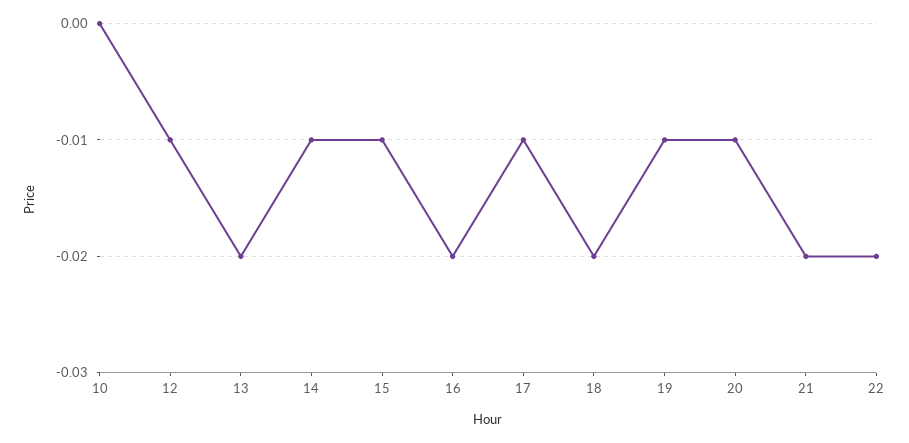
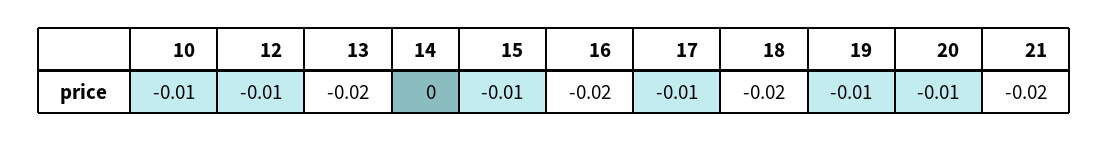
10: 0 -> -0.01
14: -0.01 -> 0
22: -0.02 -> none

